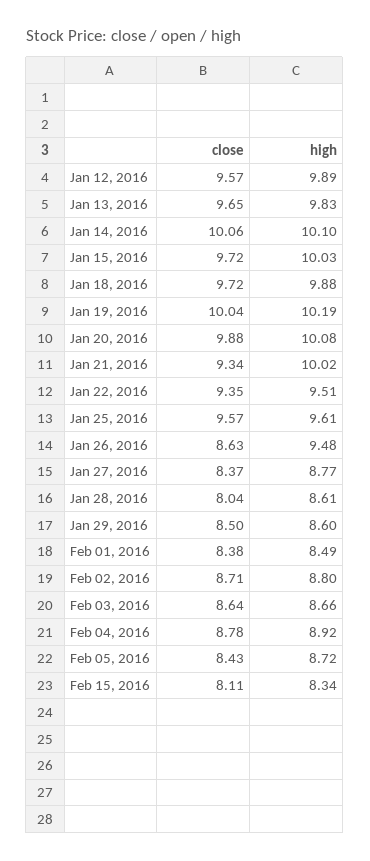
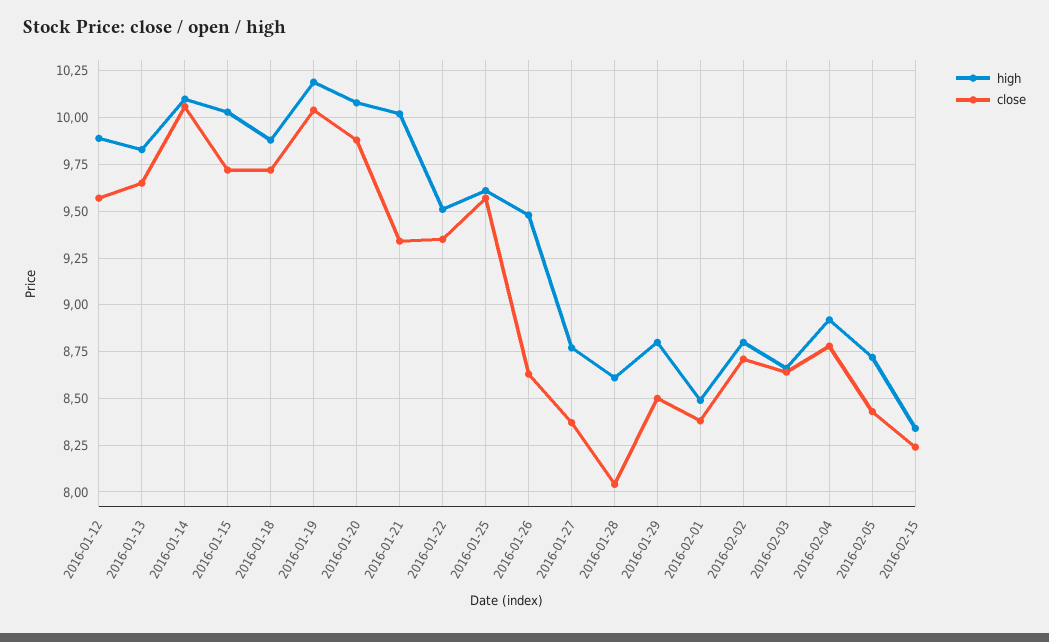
high, Jan 29, 2016: 8.6 -> 8.8
close, Feb 15, 2016: 8.11 -> 8.25

